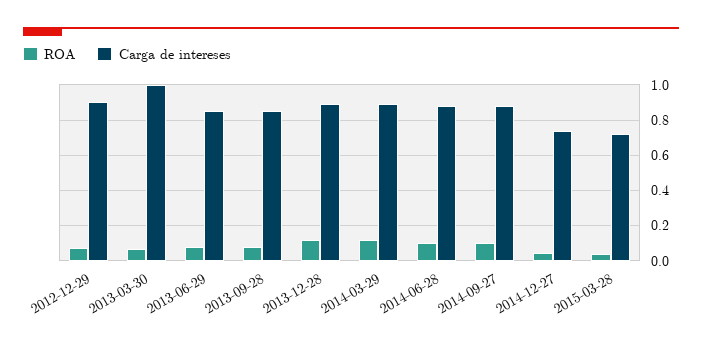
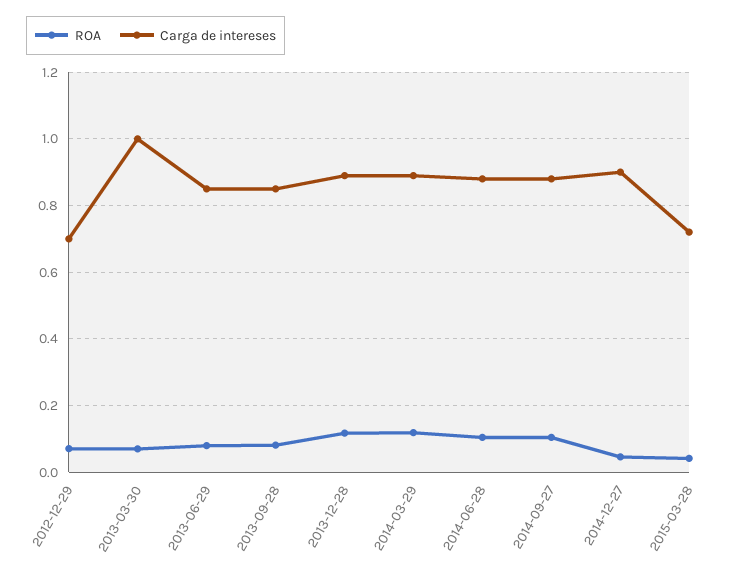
Carga de intereses, 2012-12-29: 0.9 -> 0.7
Carga de intereses, 2014-12-27: 0.75 -> 0.9

